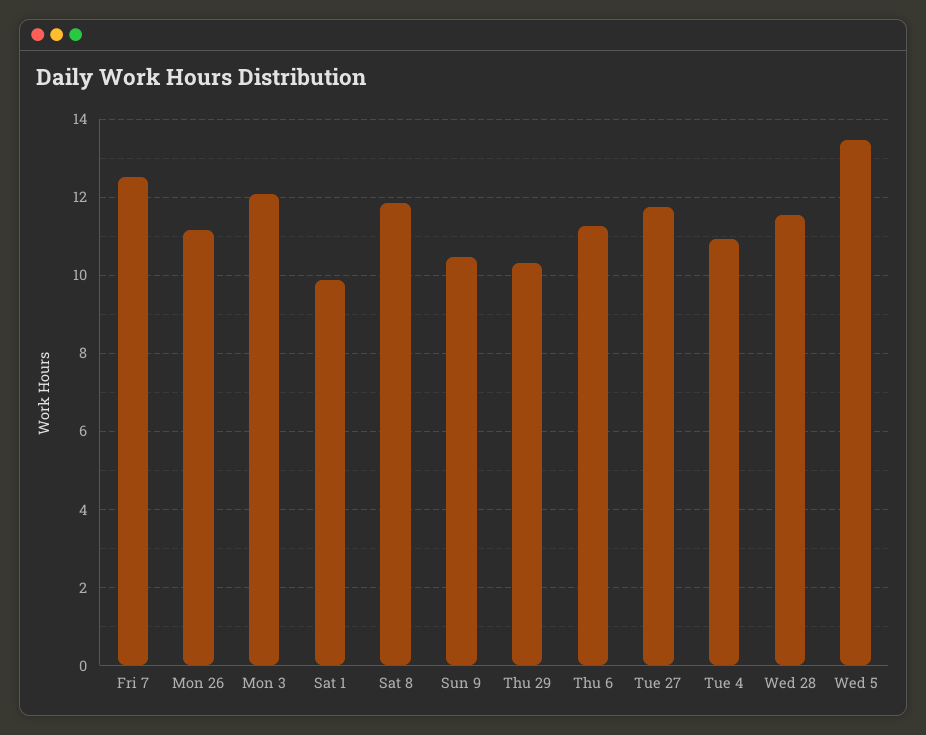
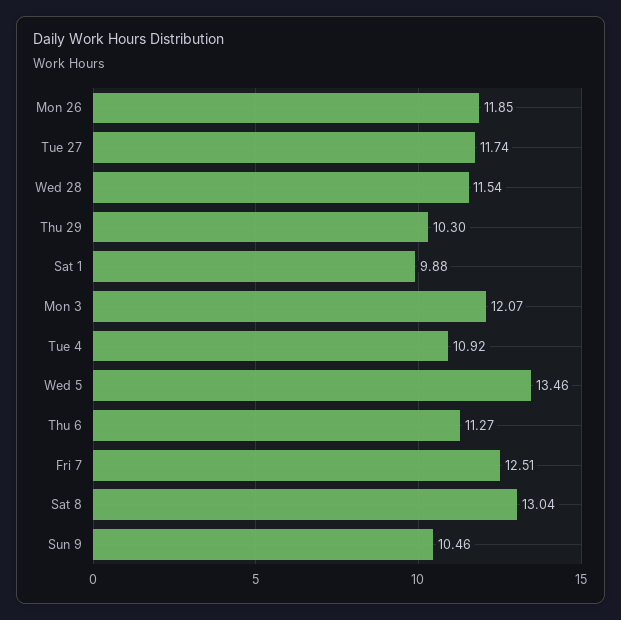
Mon 26: 11.2 -> 11.85
Sat 8: 11.8 -> 13.04

